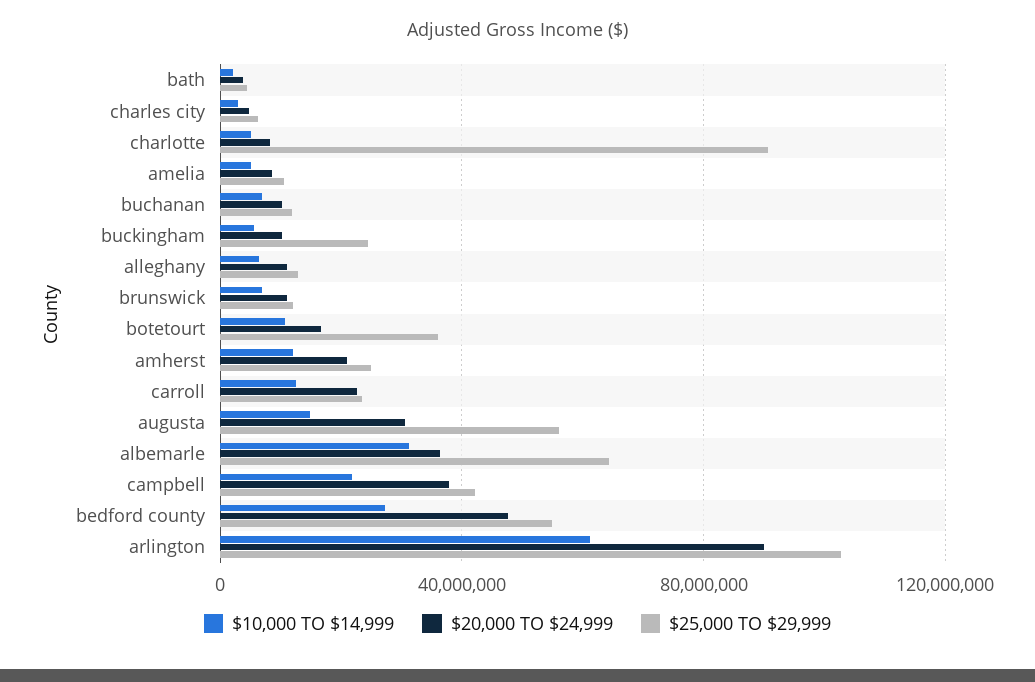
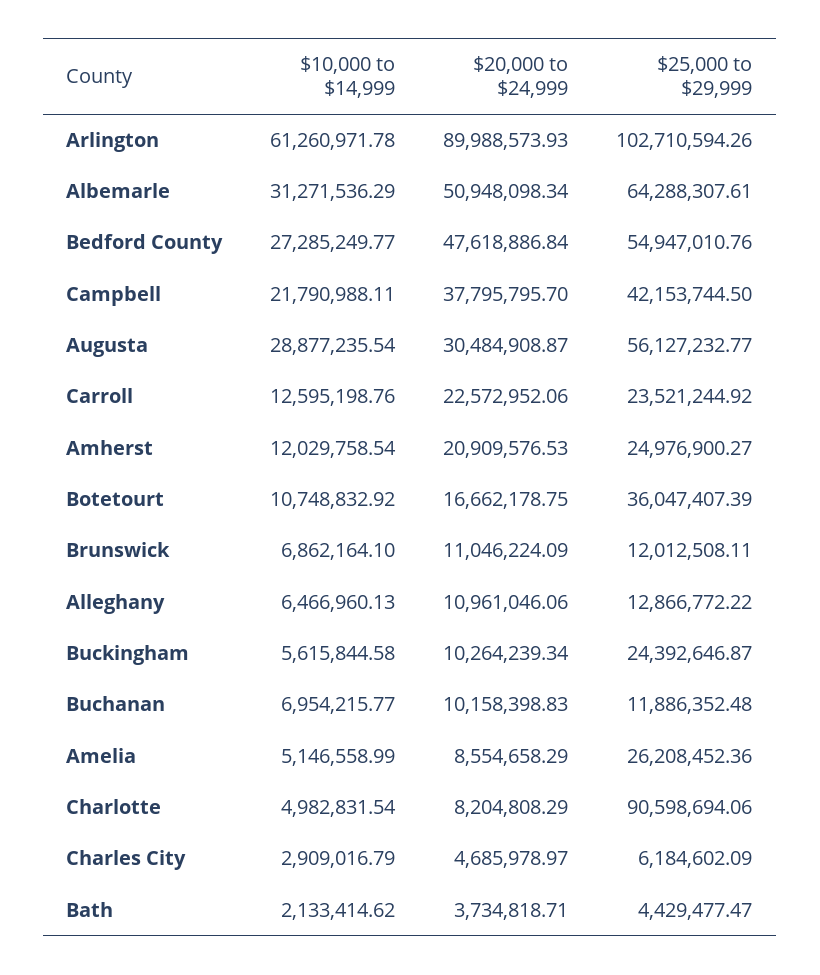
$25,000 TO $29,999, amelia: 10000000 -> 26208452.36
$10,000 TO $14,999, augusta: 15000000 -> 28877235.54
$20,000 TO $24,999, albemarle: 35000000 -> 50948098.34

